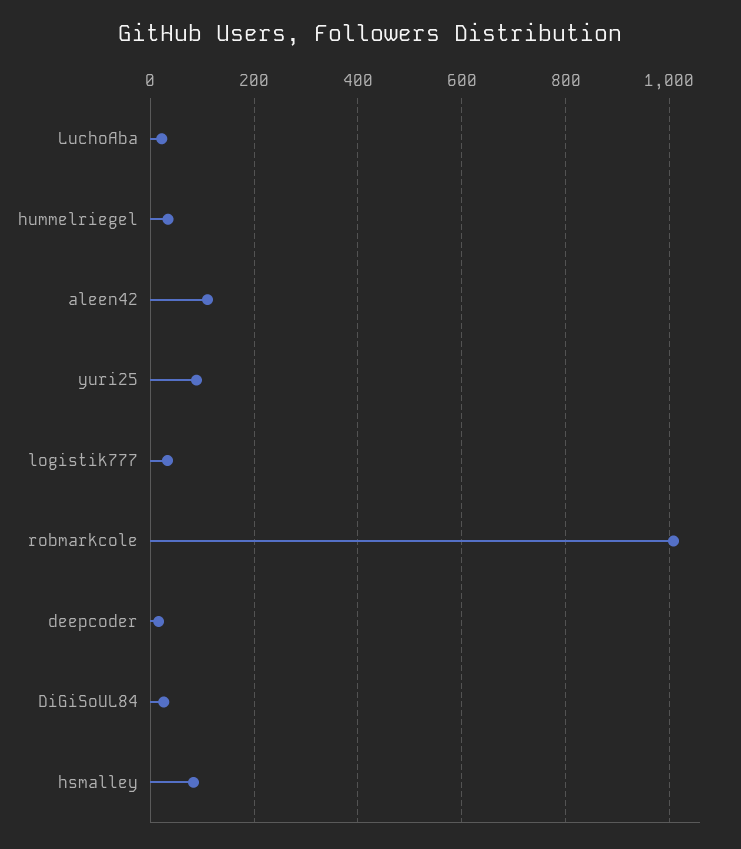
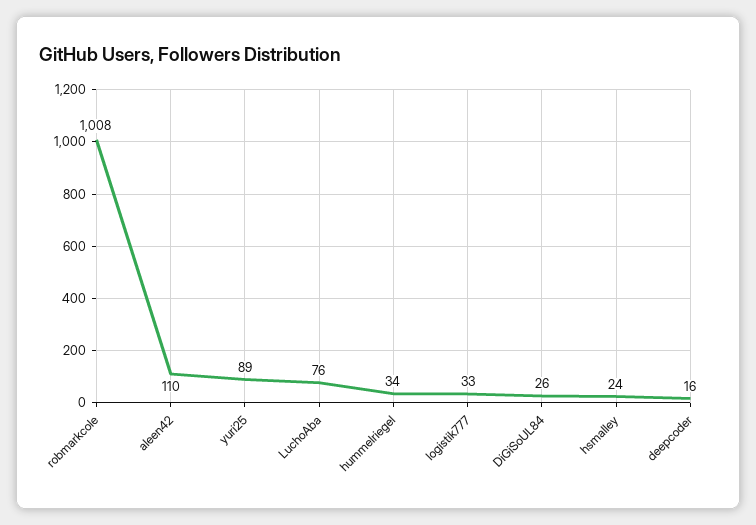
LuchoAba: 20 -> 76
hsmalley: 80 -> 24

